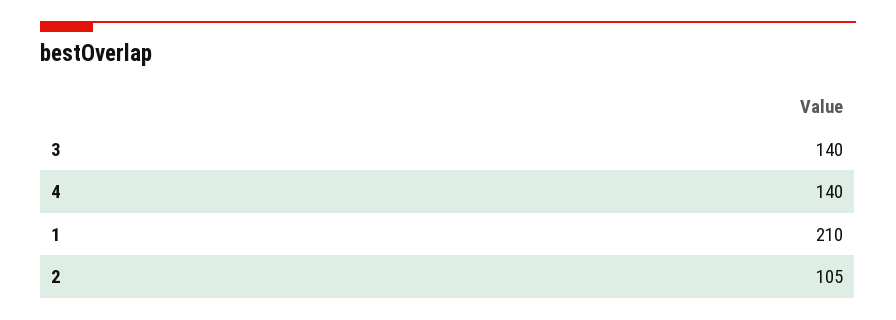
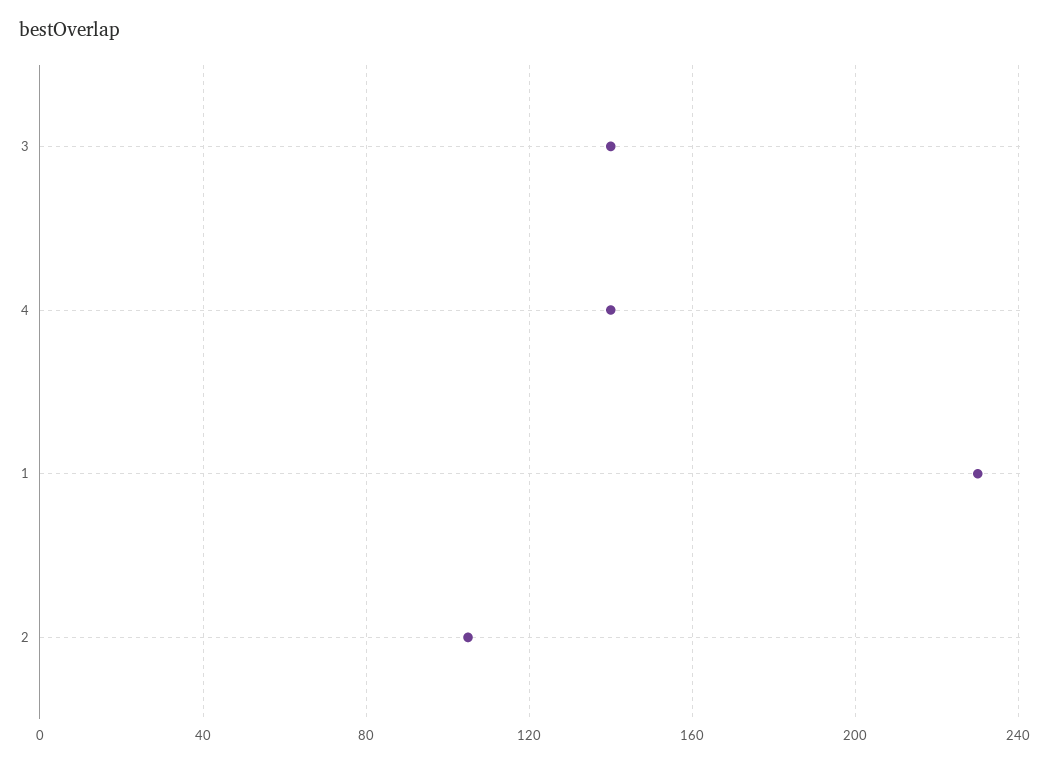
1: 210 -> 230

